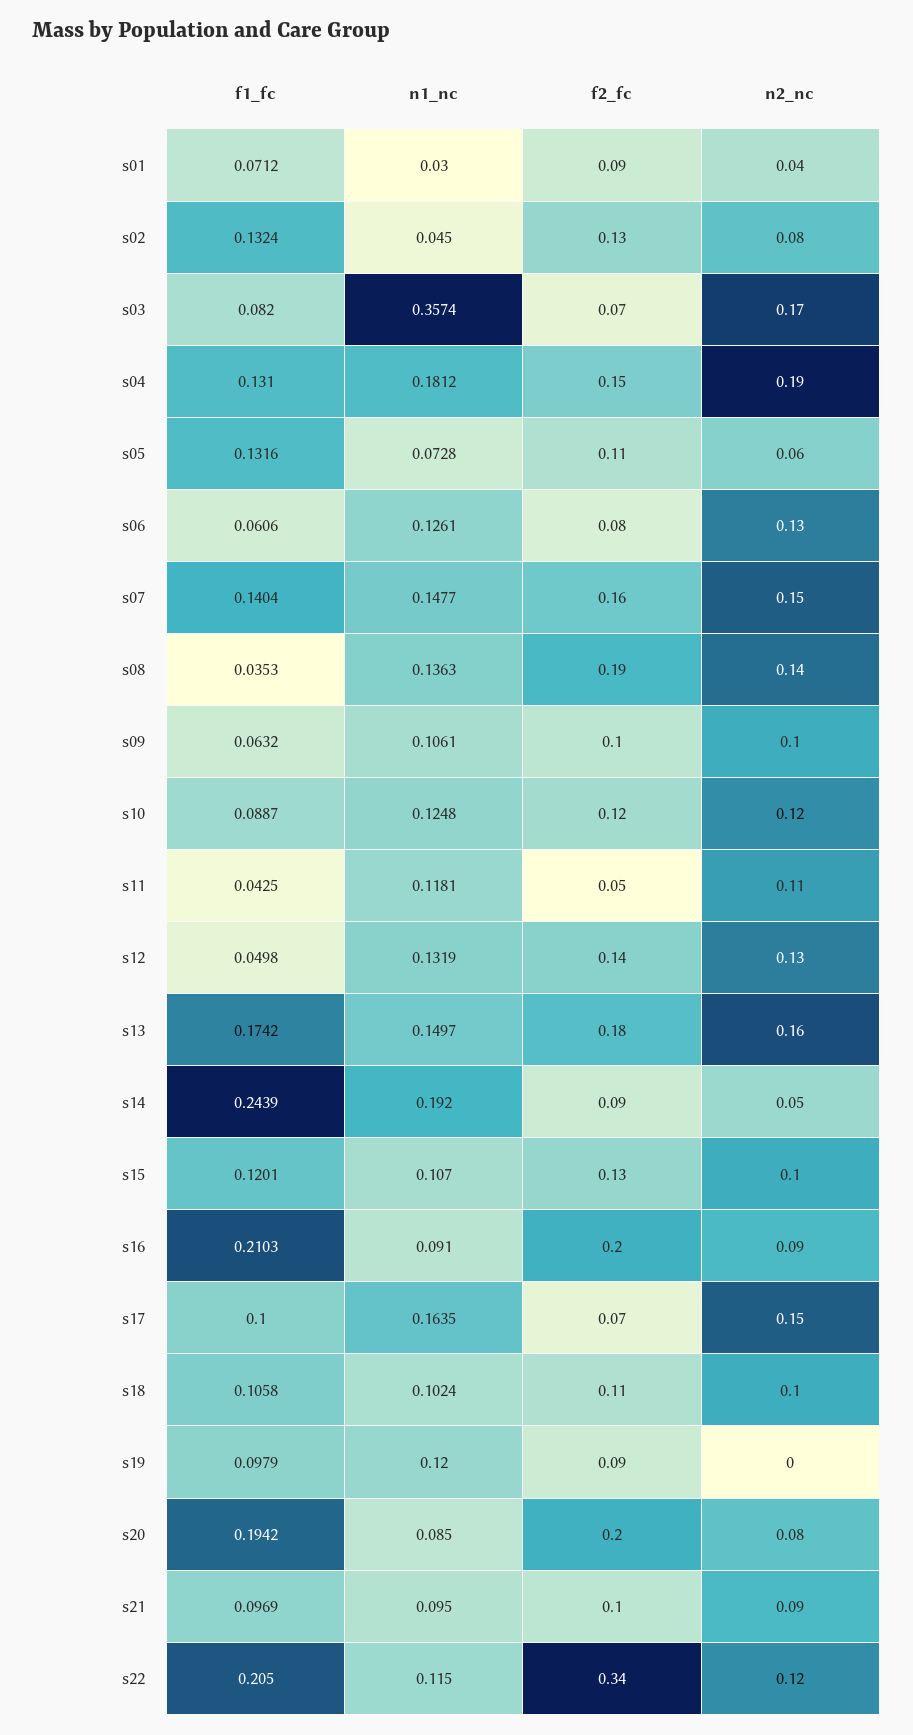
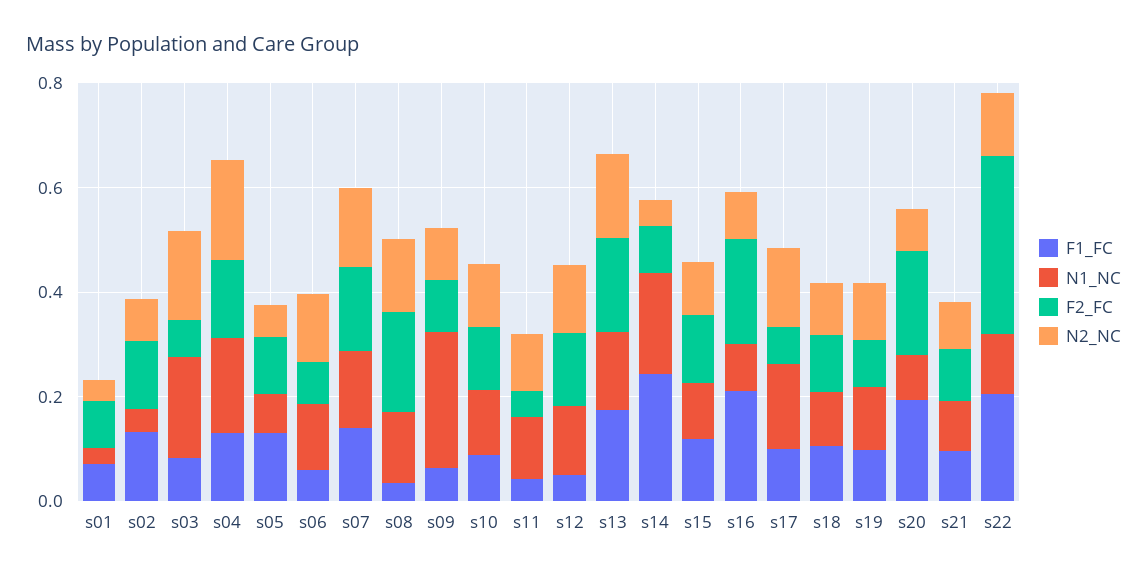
n1_nc, s03: 0.3574 -> 0.2
n1_nc, s09: 0.1061 -> 0.25
n2_nc, s19: 0 -> 0.1

